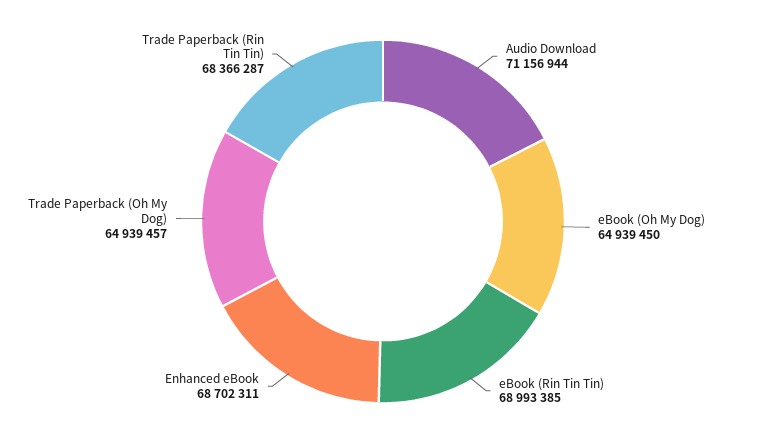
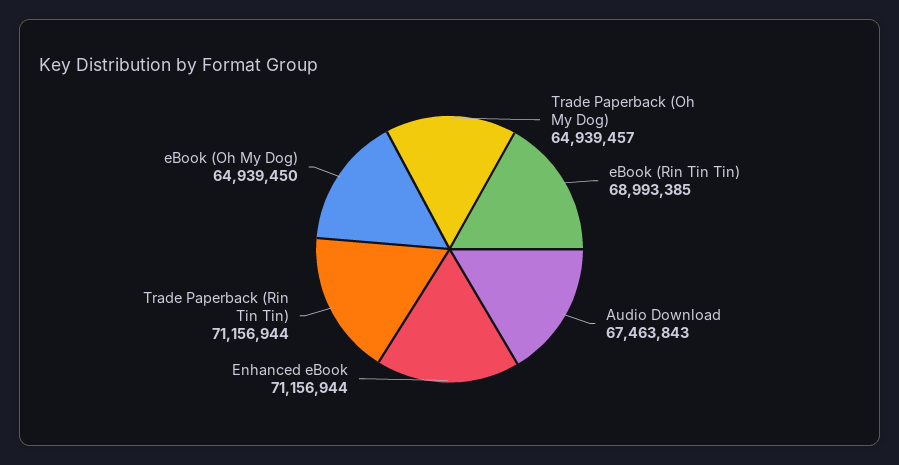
Audio Download: 71156944 -> 67463843
Enhanced eBook: 68702311 -> 71156944
Trade Paperback (Rin Tin Tin): 68366287 -> 71156944

